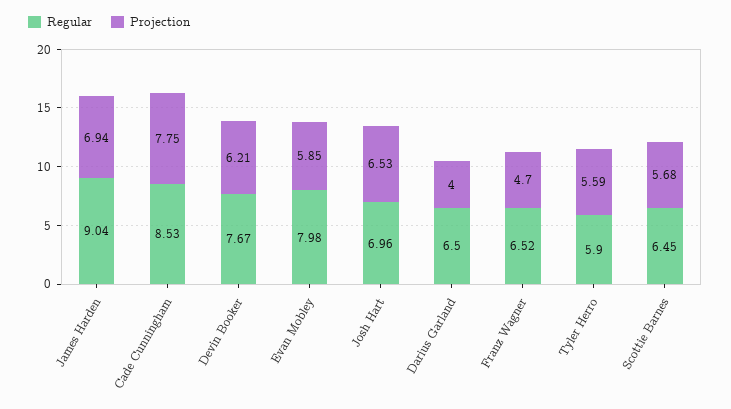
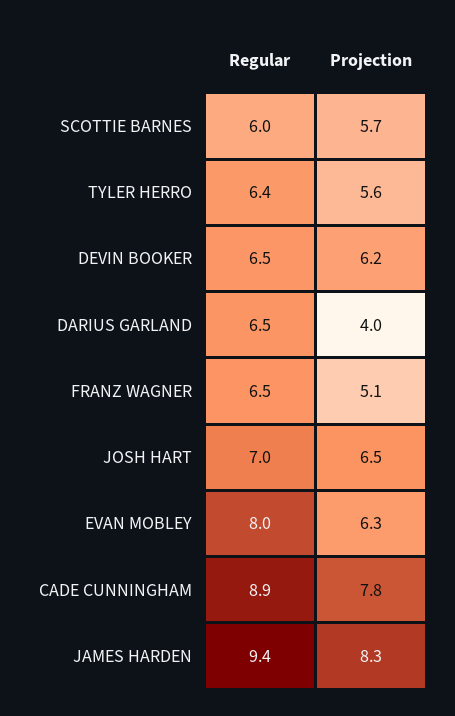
Regular, James Harden: 9.04 -> 9.4
Projection, James Harden: 6.94 -> 8.3
Regular, Cade Cunningham: 8.53 -> 8.9
Regular, Devin Booker: 7.67 -> 6.5
Projection, Evan Mobley: 5.85 -> 6.3
Projection, Franz Wagner: 4.7 -> 5.1
Regular, Tyler Herro: 5.9 -> 6.4
Regular, Scottie Barnes: 6.45 -> 6

